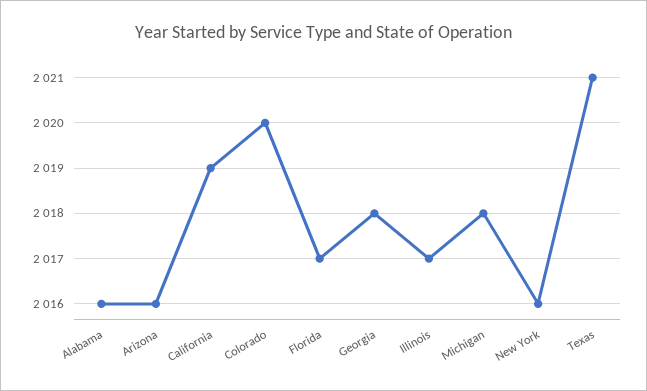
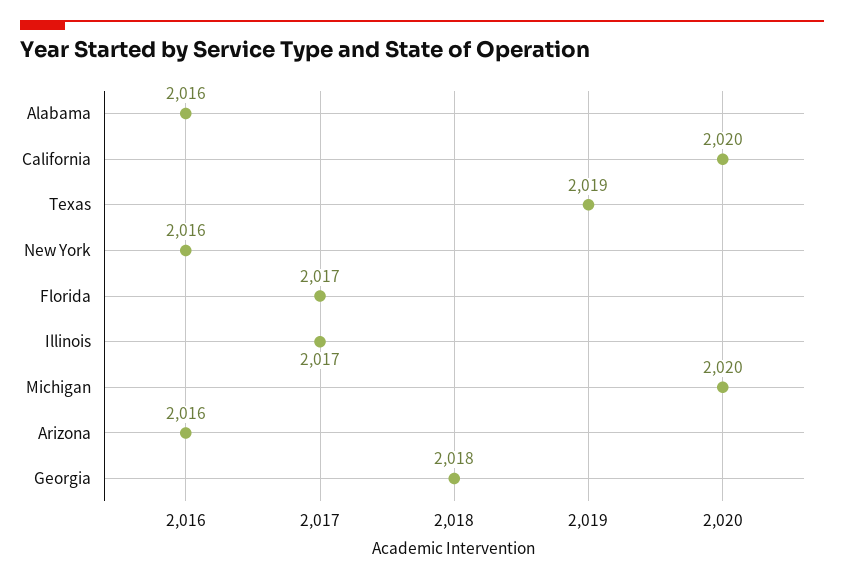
California: 2019 -> 2020
Colorado: 2020 -> none
Michigan: 2018 -> 2020
Texas: 2021 -> 2019

